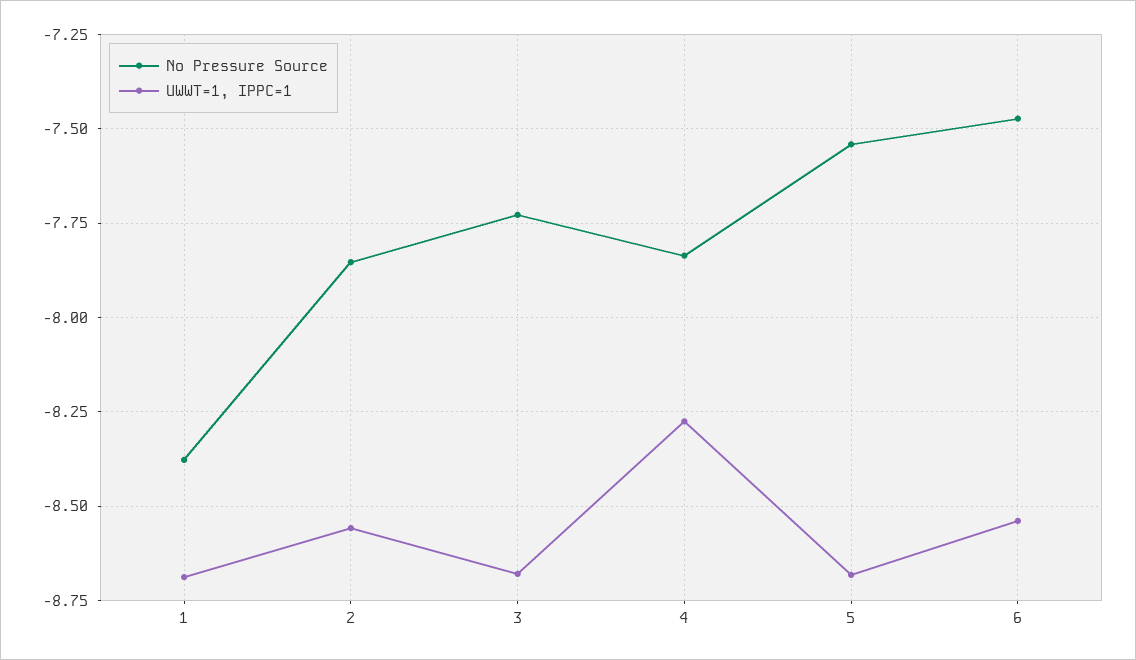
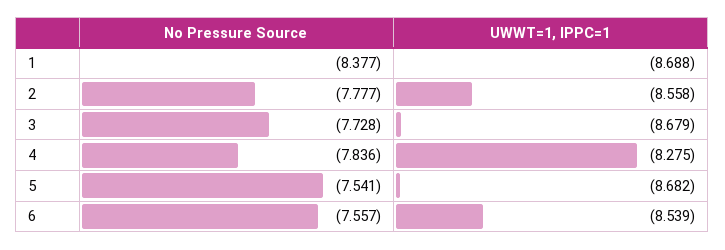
No Pressure Source, 2: -7.85 -> -7.777
No Pressure Source, 6: -7.475 -> -7.557

